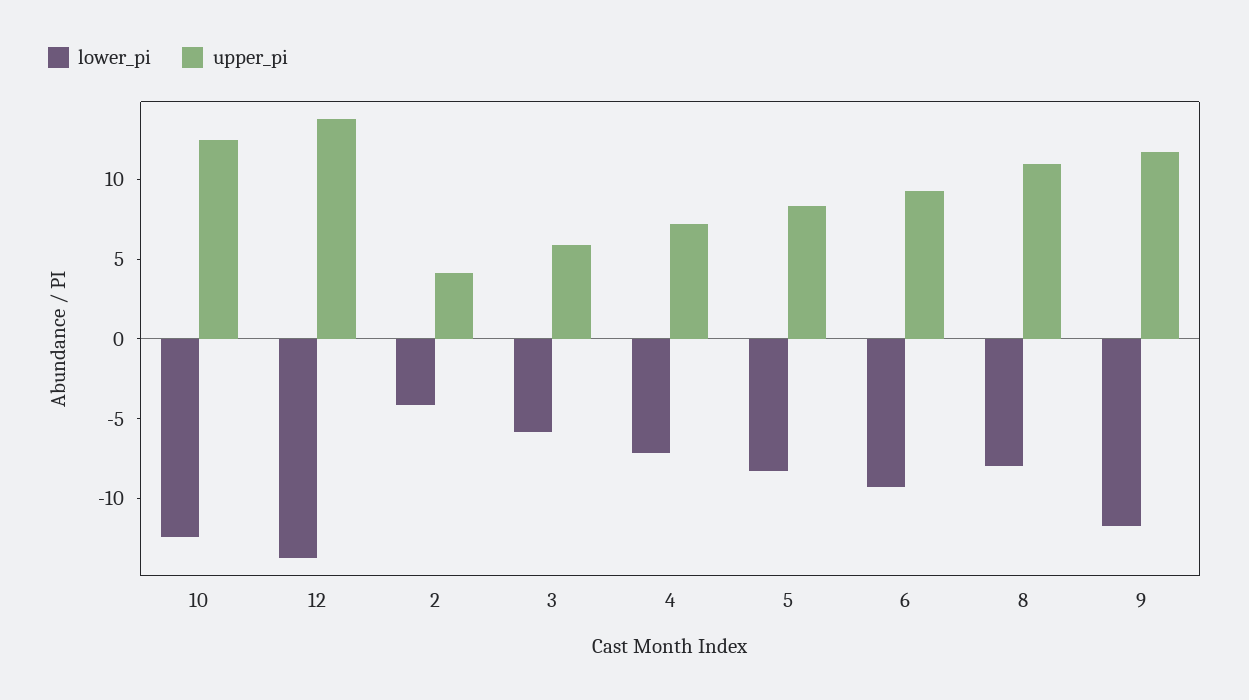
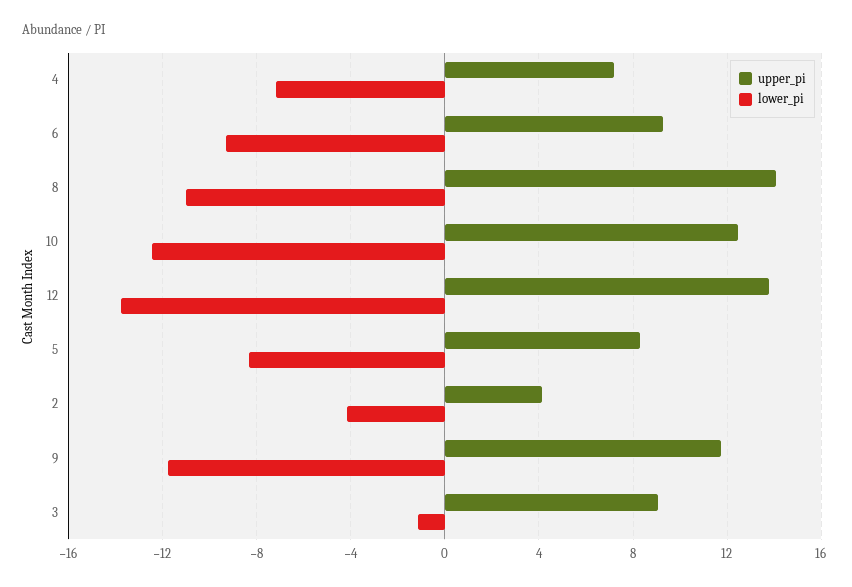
lower_pi, 3: -6 -> -1
upper_pi, 3: 6 -> 9
lower_pi, 8: -8 -> -11
upper_pi, 8: 11 -> 14

